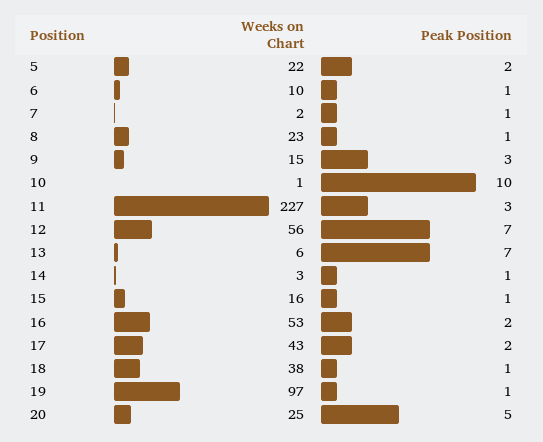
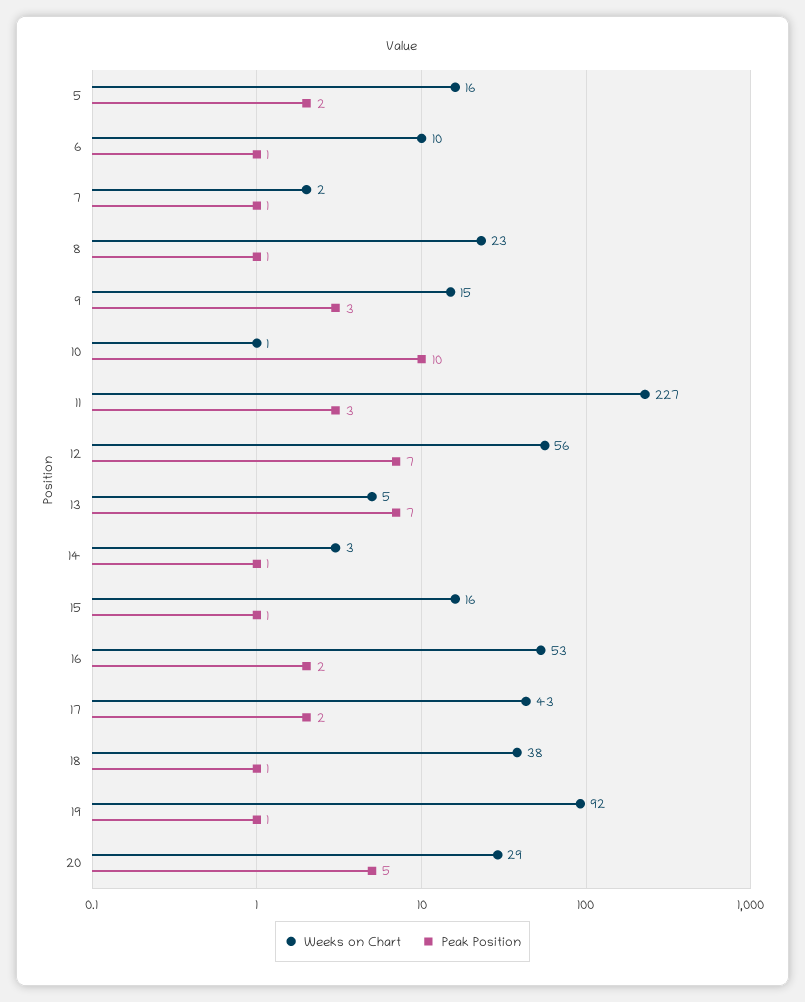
Weeks on Chart, 5: 22 -> 16
Weeks on Chart, 13: 6 -> 5
Weeks on Chart, 19: 97 -> 92
Weeks on Chart, 20: 25 -> 29

